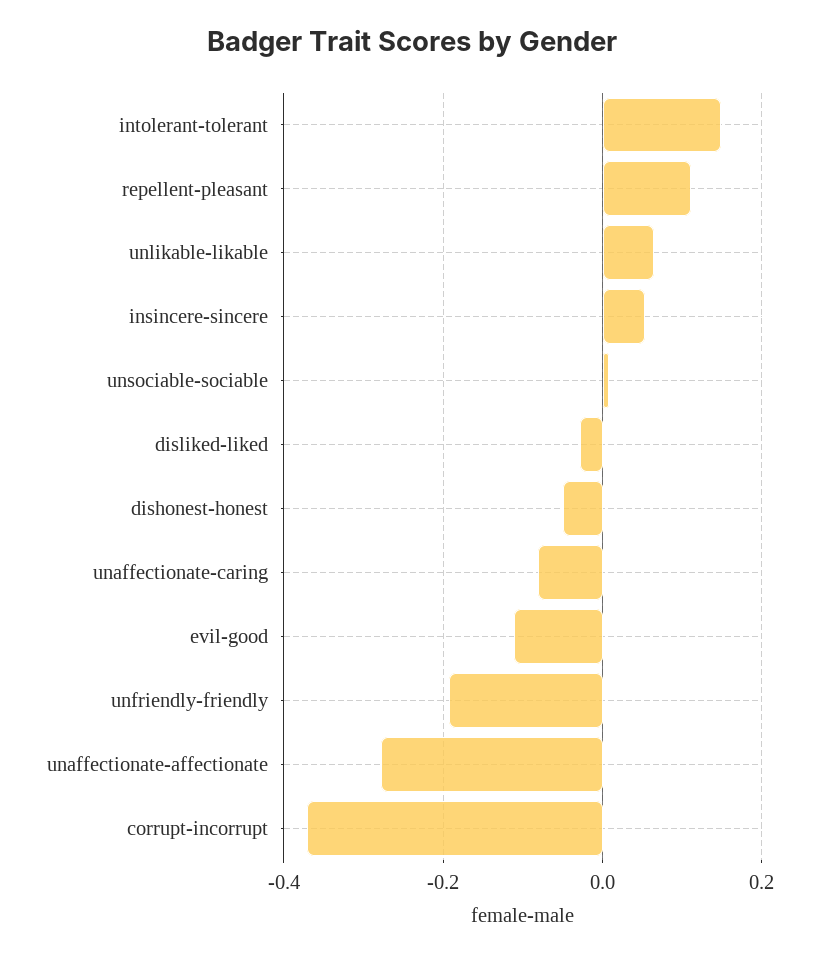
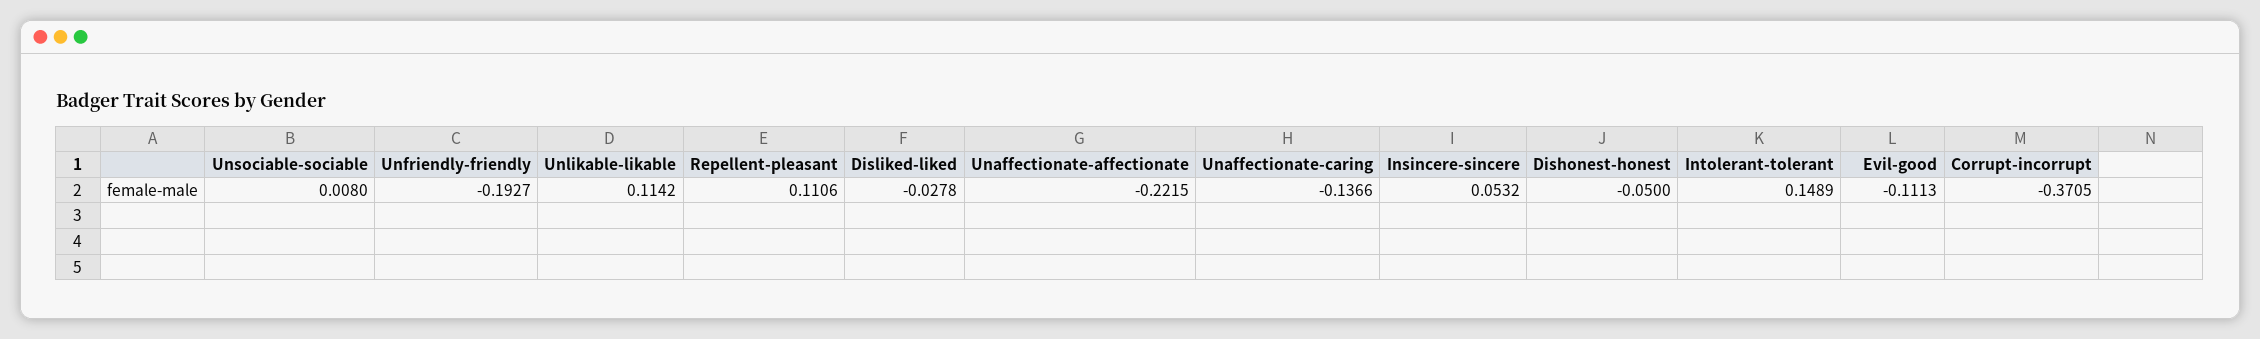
unlikable-likable: 0.06 -> 0.1142
unaffectionate-caring: -0.08 -> -0.1366
unaffectionate-affectionate: -0.28 -> -0.2215

